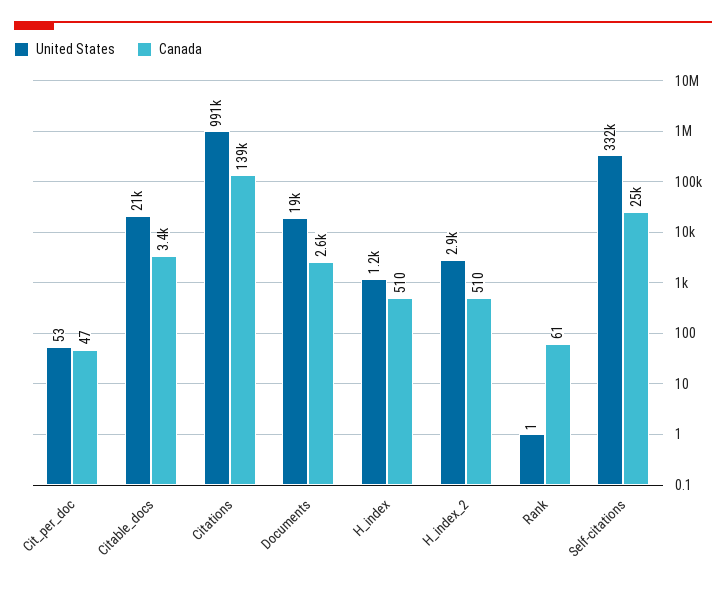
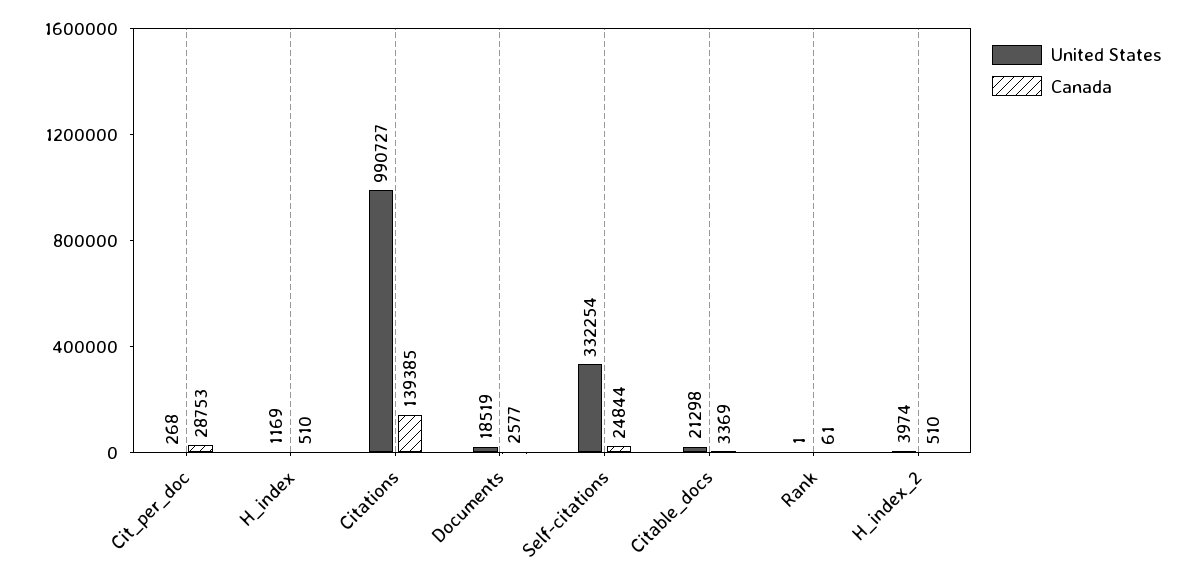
United States, Cit_per_doc: 53 -> 268
Canada, Cit_per_doc: 47 -> 28753
United States, H_index_2: 2900 -> 3974

